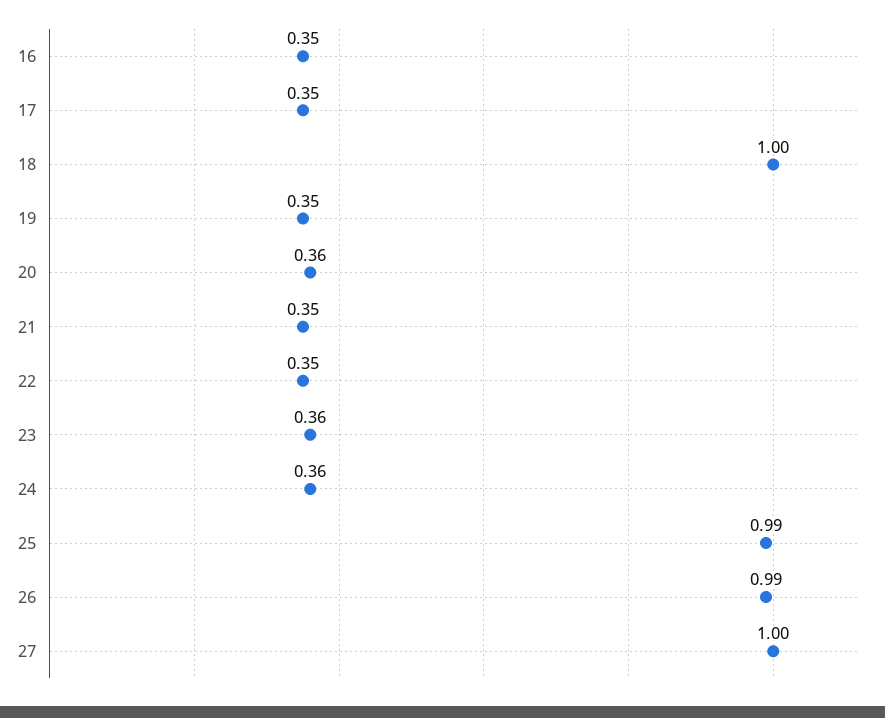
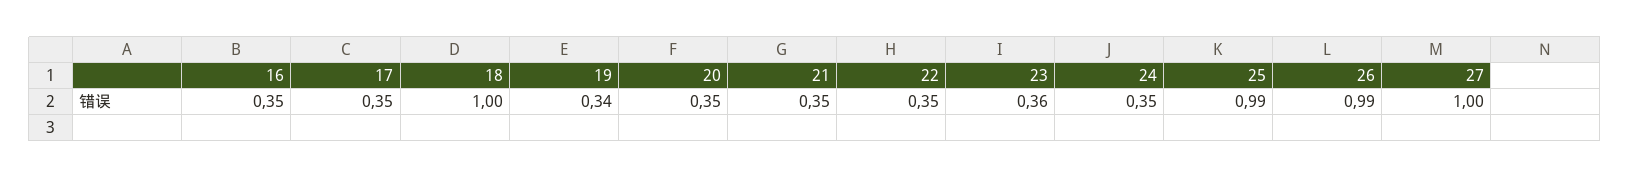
19: 0.35 -> 0.34
20: 0.36 -> 0.35
24: 0.36 -> 0.35

